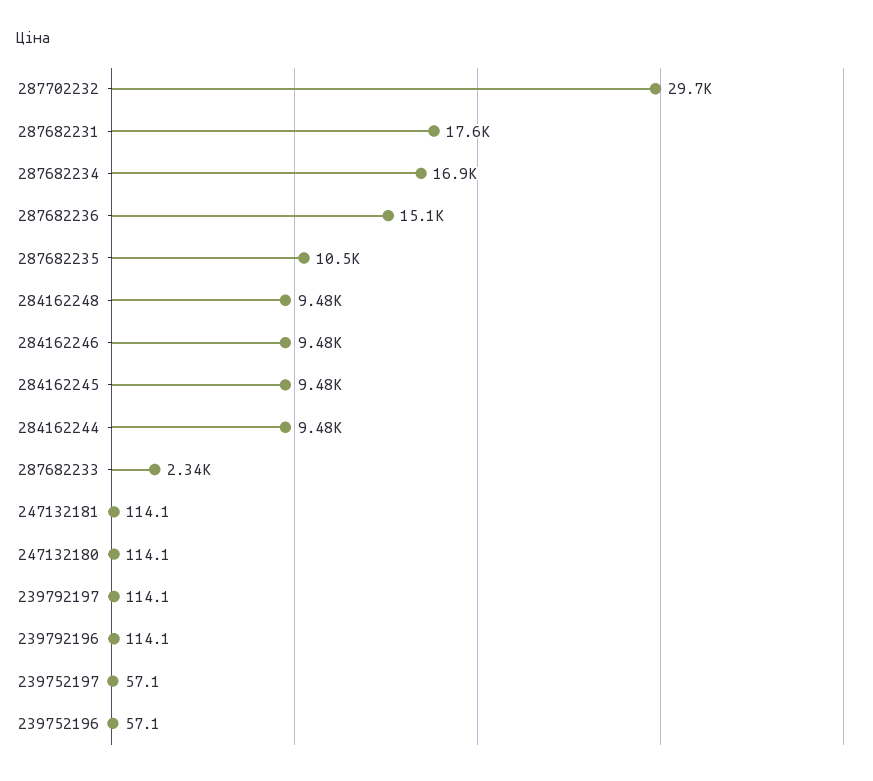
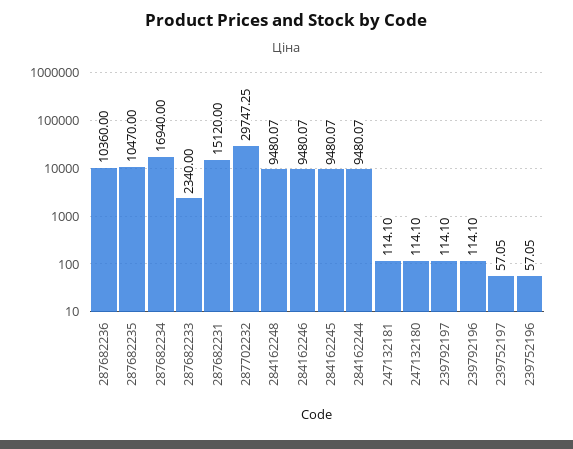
287682231: 17600 -> 15120
287682236: 15100 -> 10360

